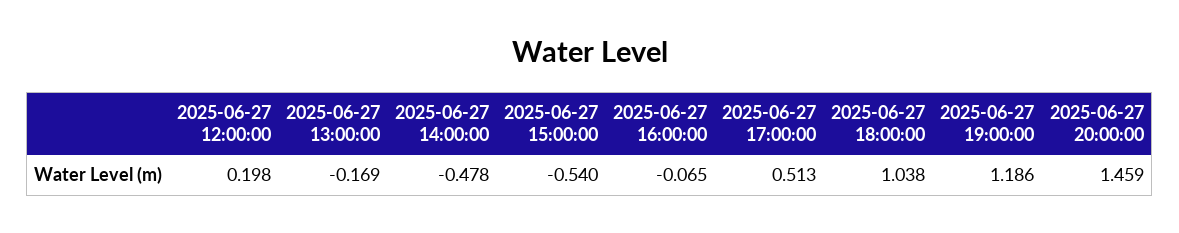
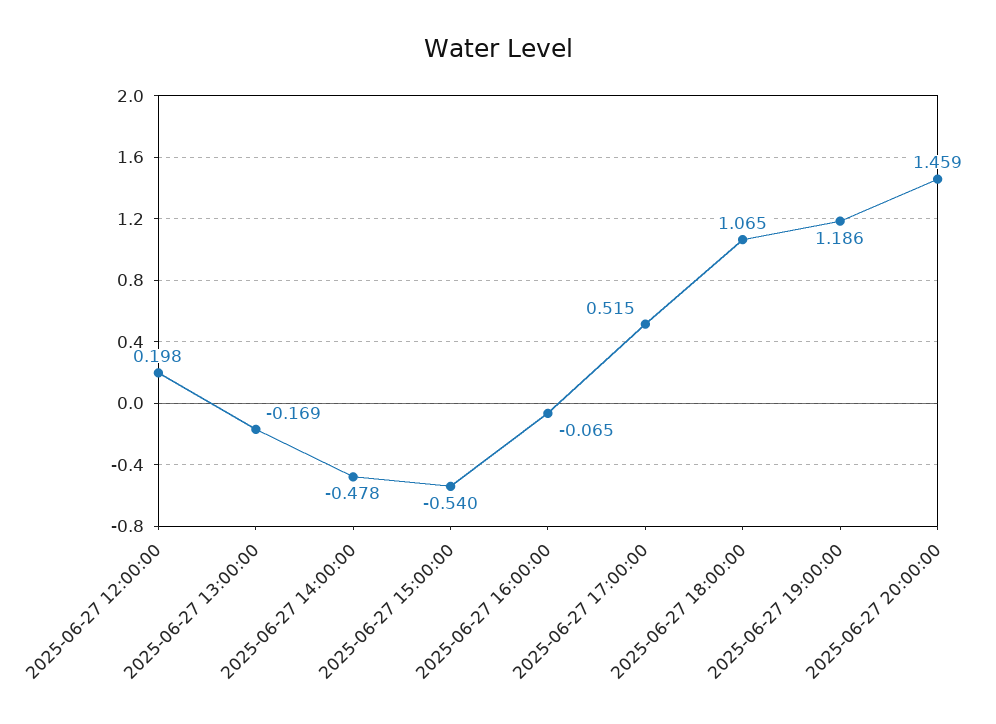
2025-06-27 17:00:00: 0.513 -> 0.515
2025-06-27 18:00:00: 1.038 -> 1.065

